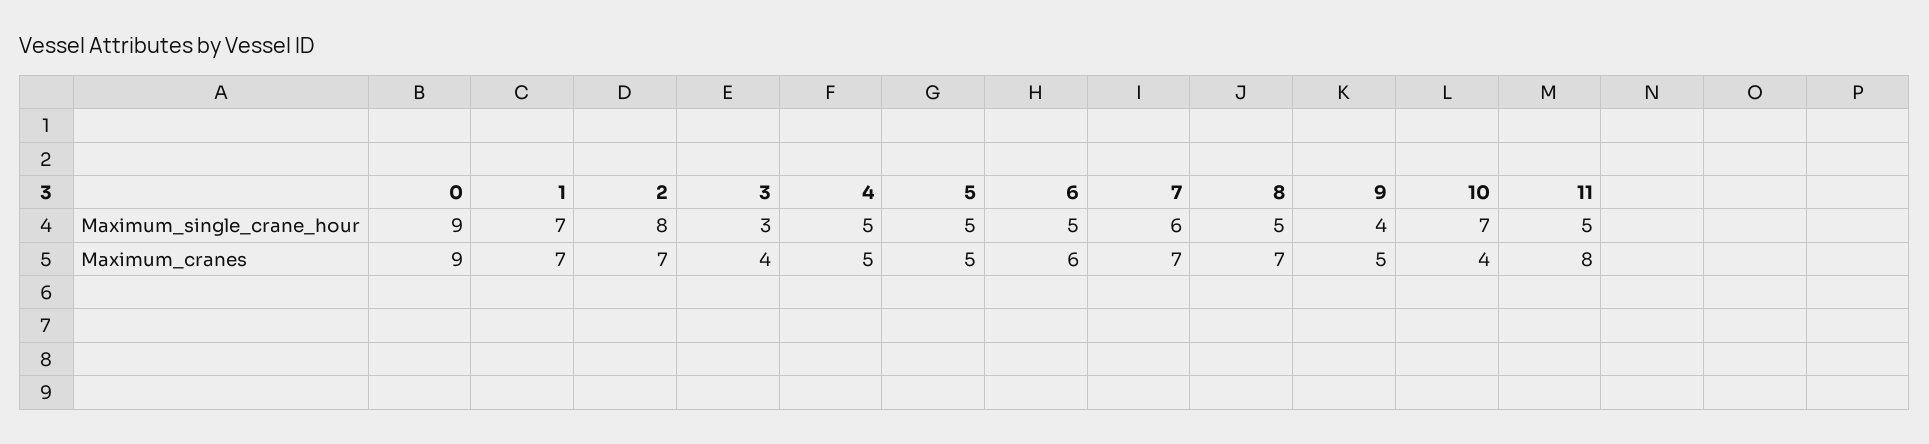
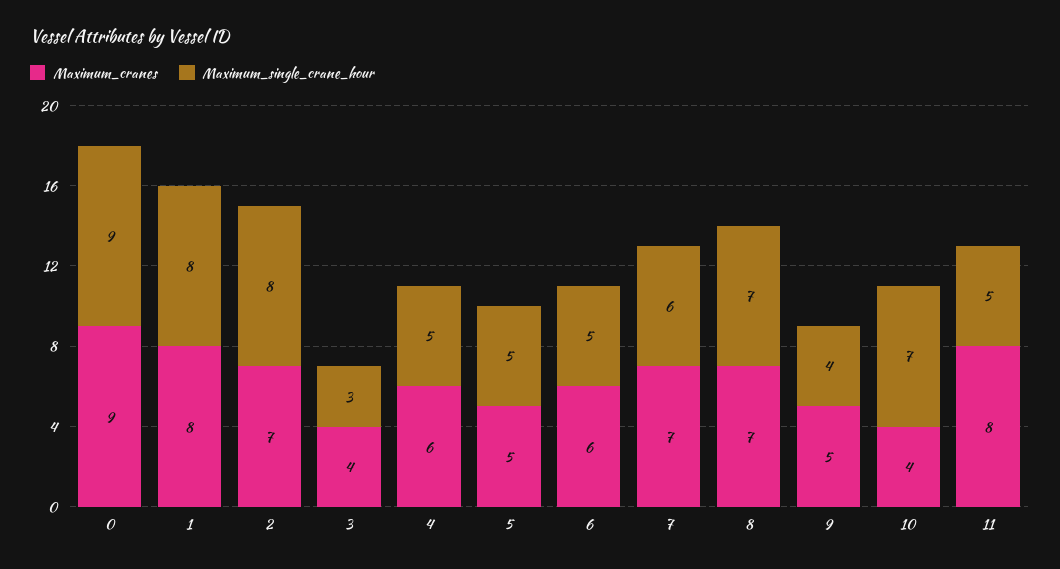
Maximum_single_crane_hour, 1: 7 -> 8
Maximum_single_crane_hour, 8: 5 -> 7
Maximum_cranes, 1: 7 -> 8
Maximum_cranes, 4: 5 -> 6

